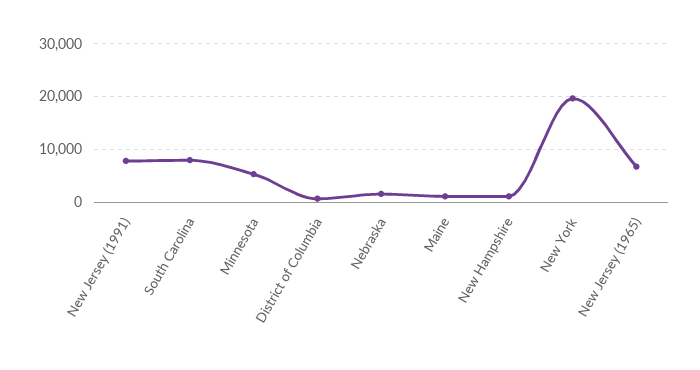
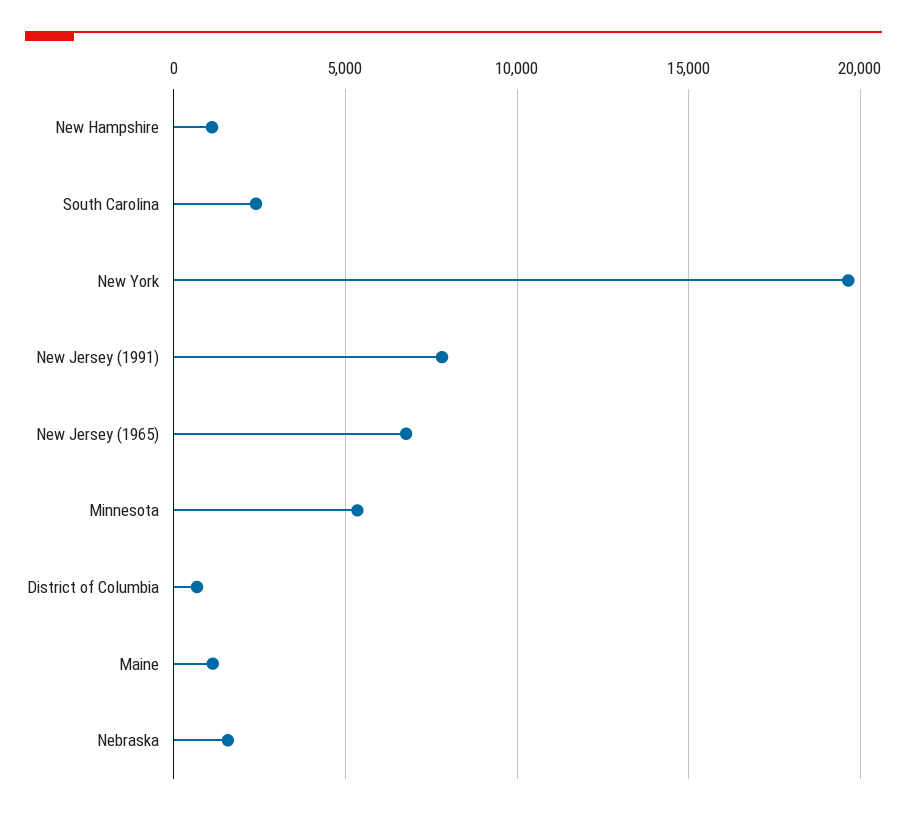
South Carolina: 8000 -> 2500

